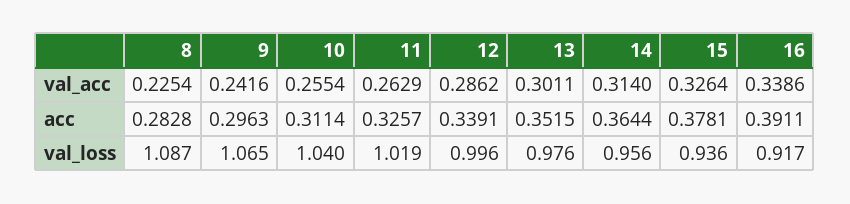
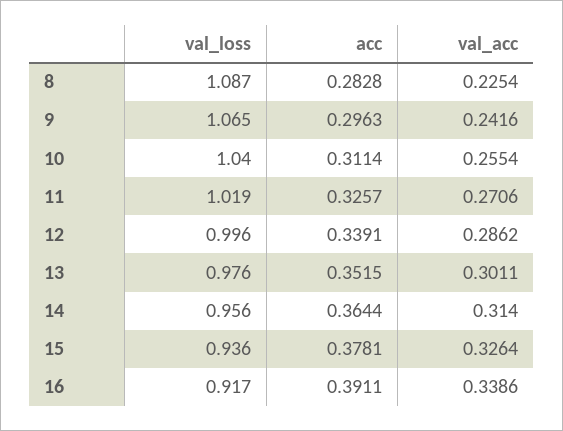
11, val_acc: 0.2629 -> 0.2706

